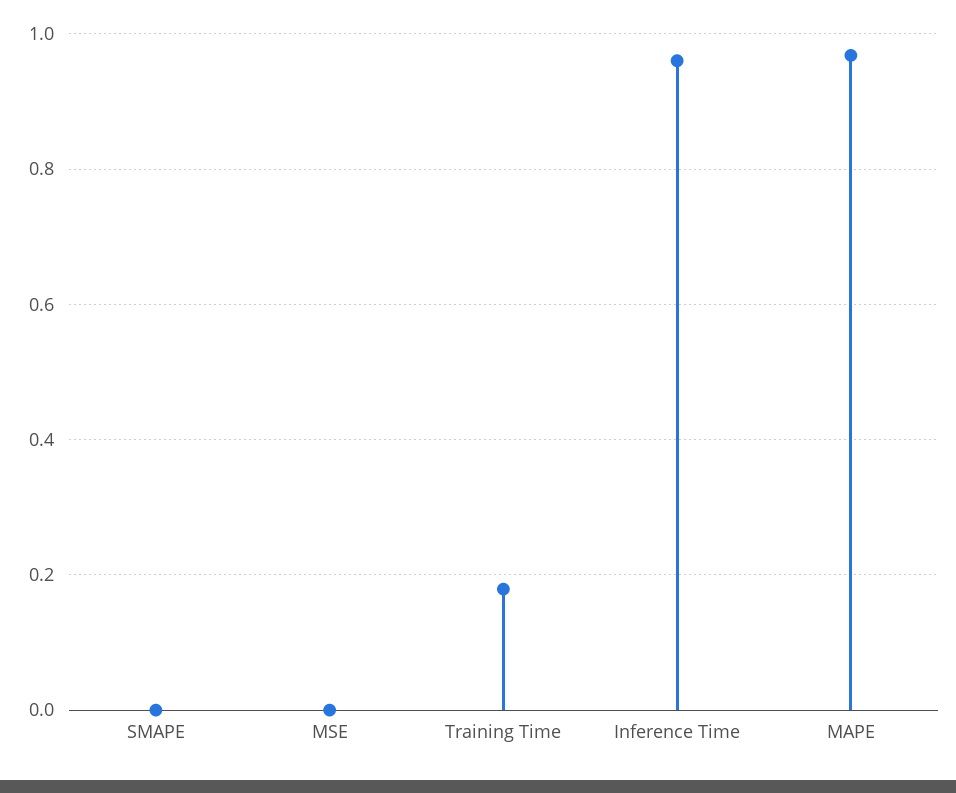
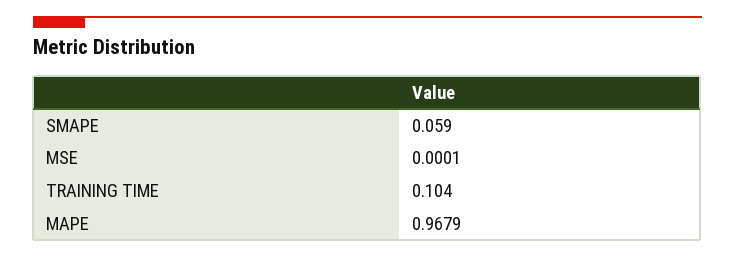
SMAPE: 0 -> 0.059
Training Time: 0.18 -> 0.104
Inference Time: 0.96 -> none

